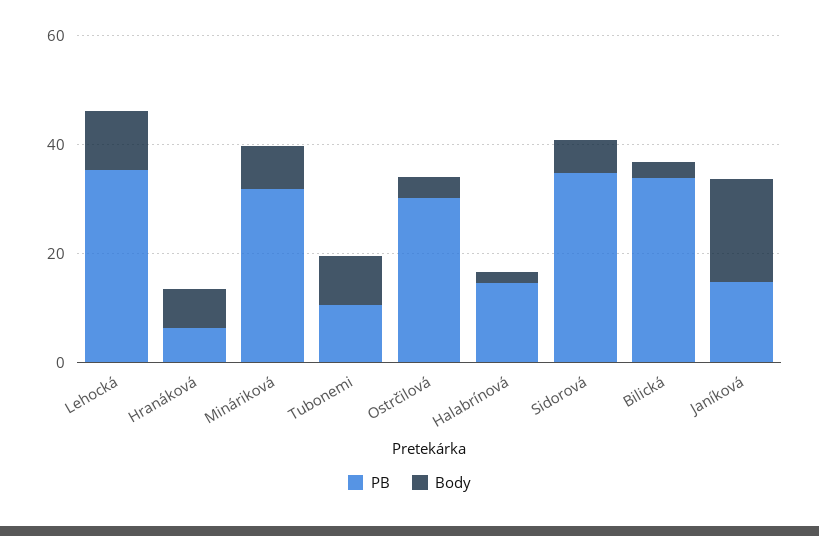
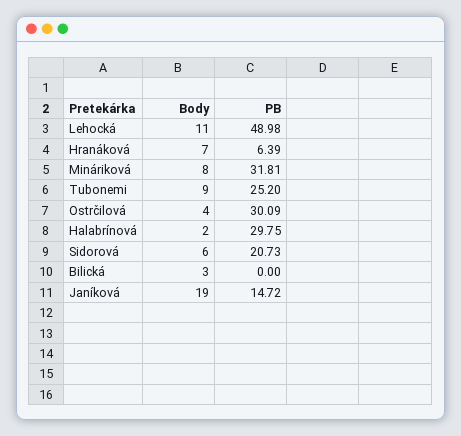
PB, Lehocká: 35 -> 48.98
PB, Tubonemi: 10 -> 25.2
PB, Halabrínová: 15 -> 29.75
PB, Sidorová: 35 -> 20.73
PB, Bilická: 35 -> 0

